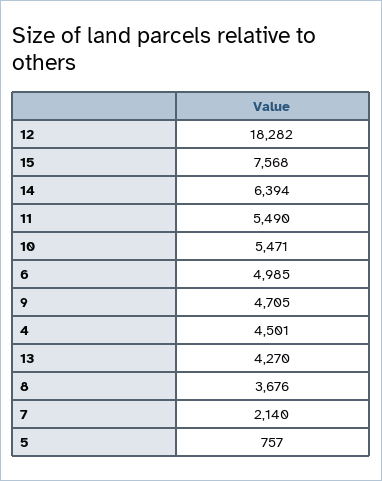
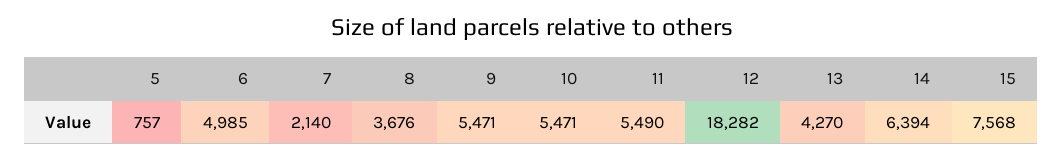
9: 4705 -> 5471
4: 4501 -> none

